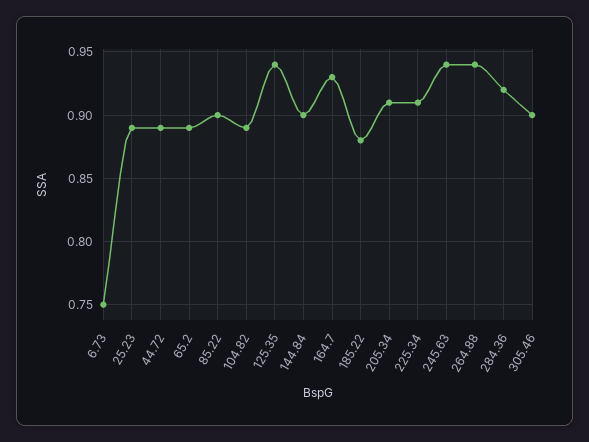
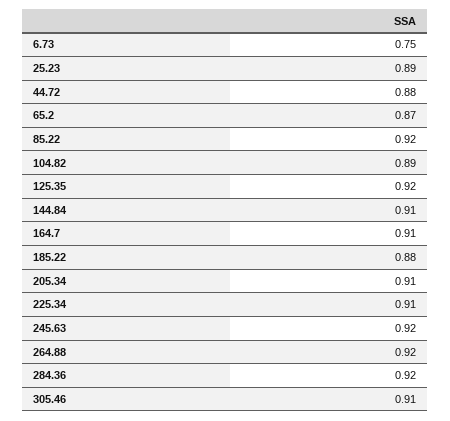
44.72: 0.89 -> 0.88
65.2: 0.89 -> 0.87
85.22: 0.9 -> 0.92
125.35: 0.94 -> 0.92
144.84: 0.9 -> 0.91
164.7: 0.93 -> 0.91
245.63: 0.94 -> 0.92
264.88: 0.94 -> 0.92
305.46: 0.9 -> 0.91

